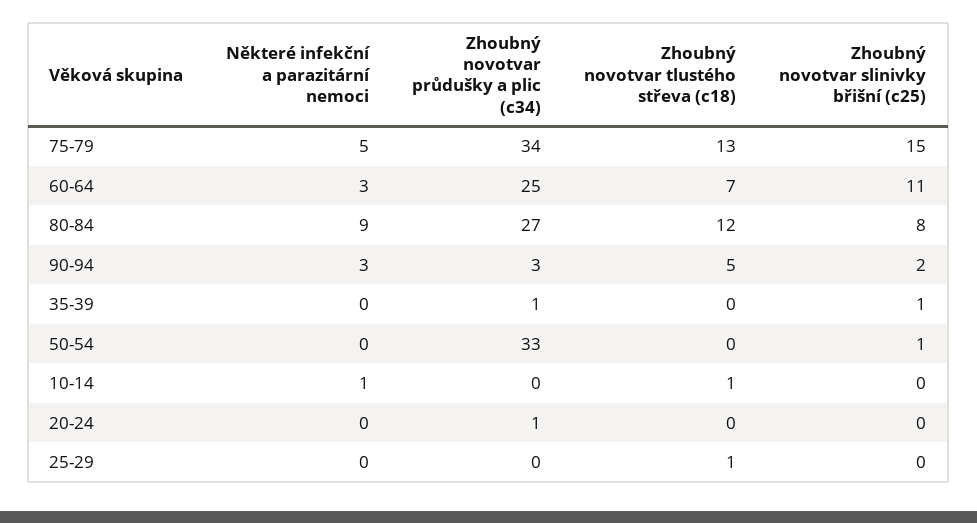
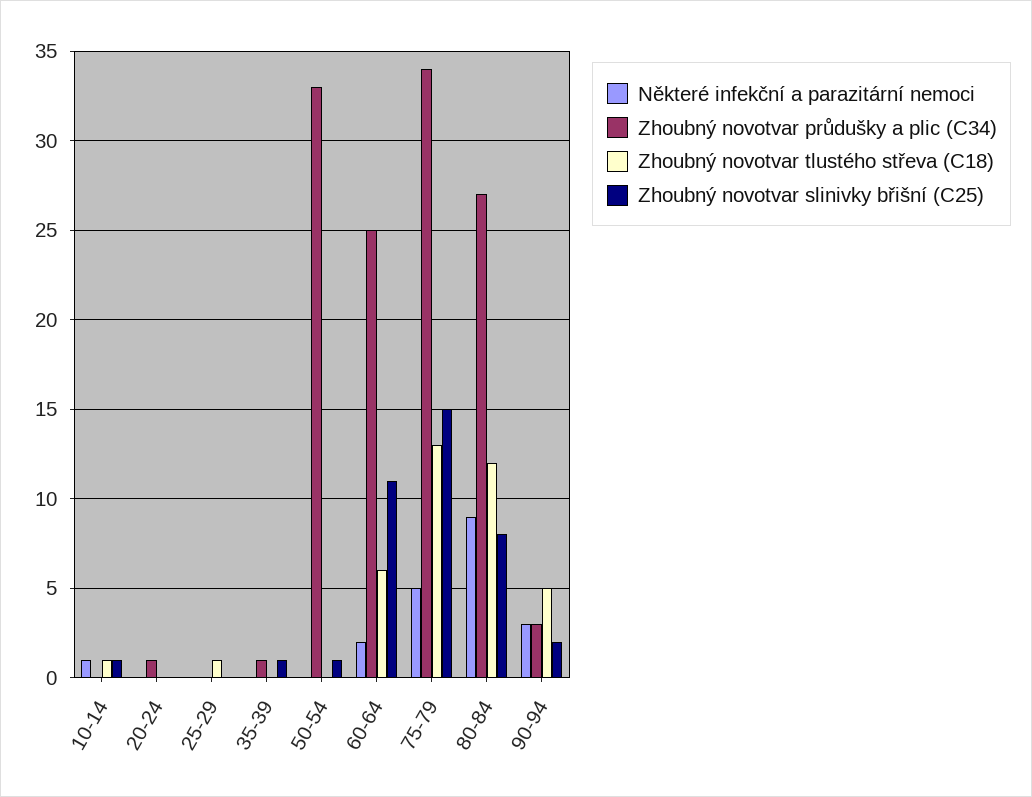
Některé infekční a parazitární nemoci, 60-64: 3 -> 2
Zhoubný novotvar tlustého střeva (c18), 60-64: 7 -> 6
Zhoubný novotvar slinivky břišní (c25), 10-14: 0 -> 1

